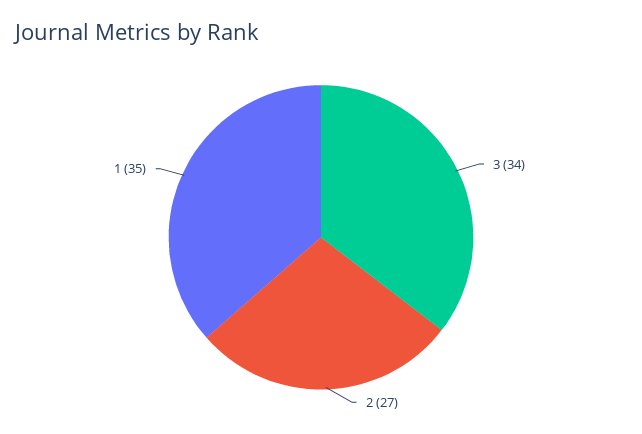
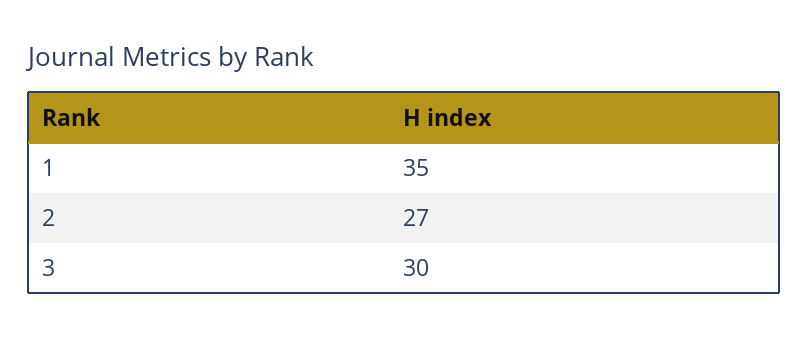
3: 34 -> 30

